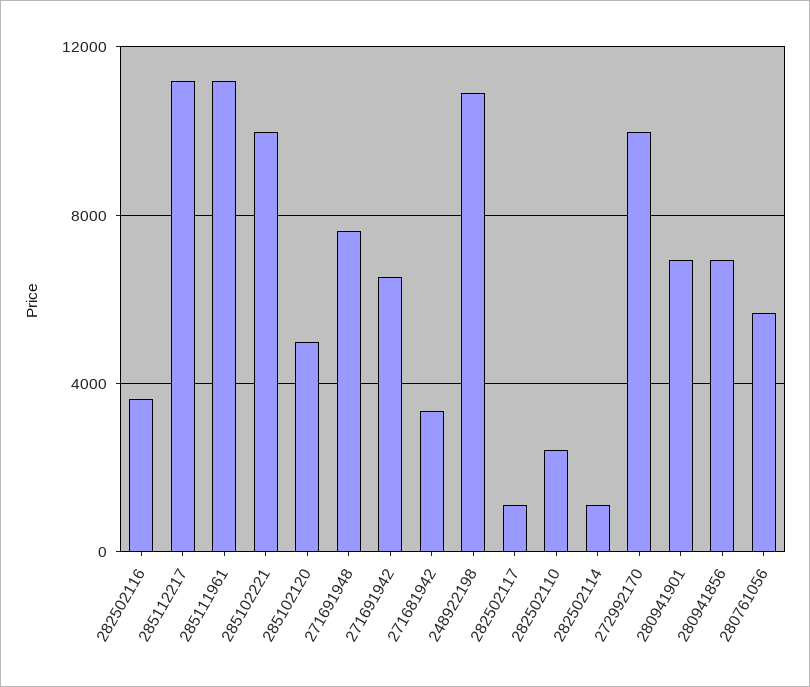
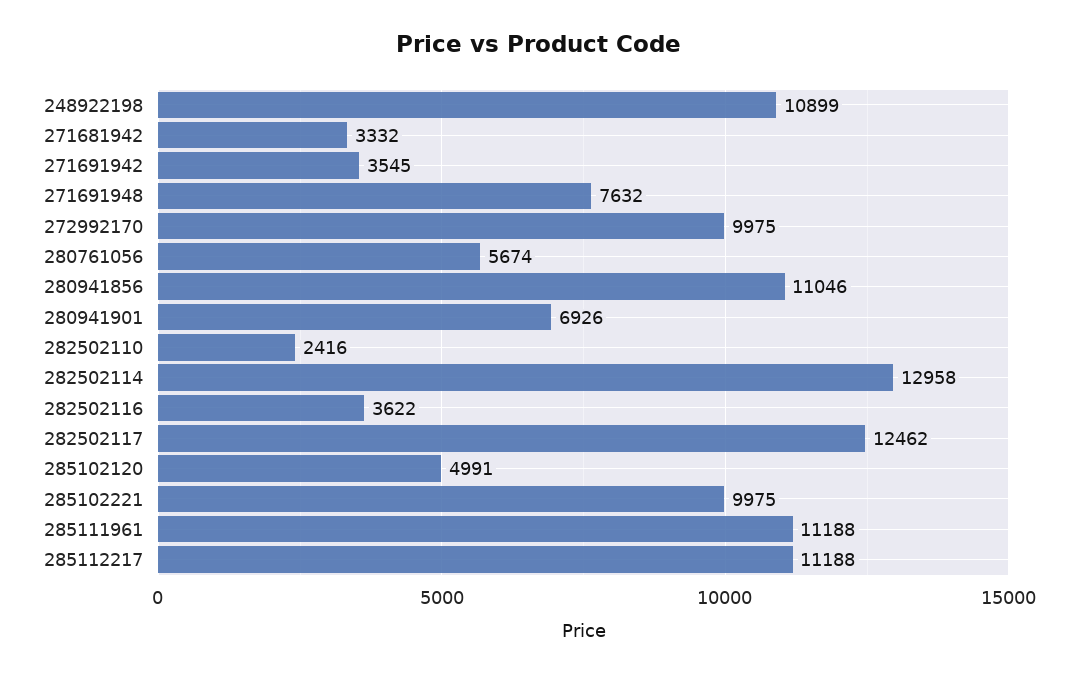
271691942: 6500 -> 3545
282502117: 1000 -> 12462
282502114: 1000 -> 12958
280941856: 7000 -> 11046

